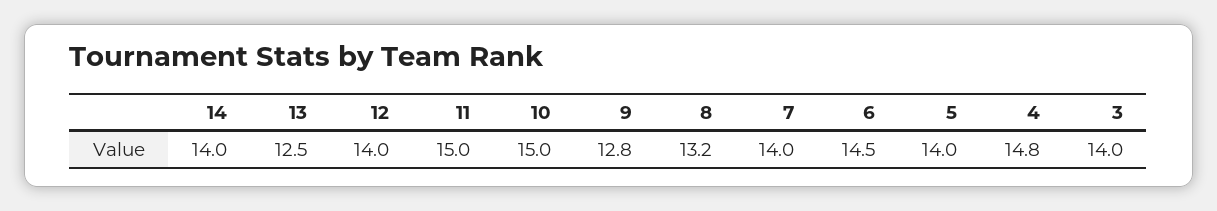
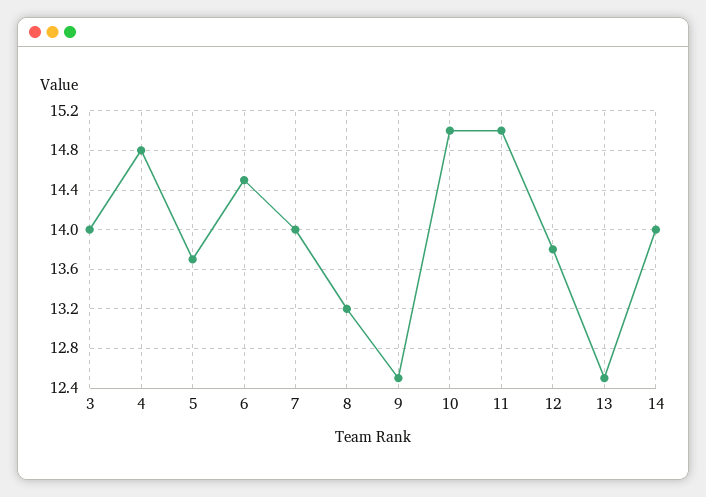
12: 14 -> 13.8
9: 12.8 -> 12.5
5: 14 -> 13.7

